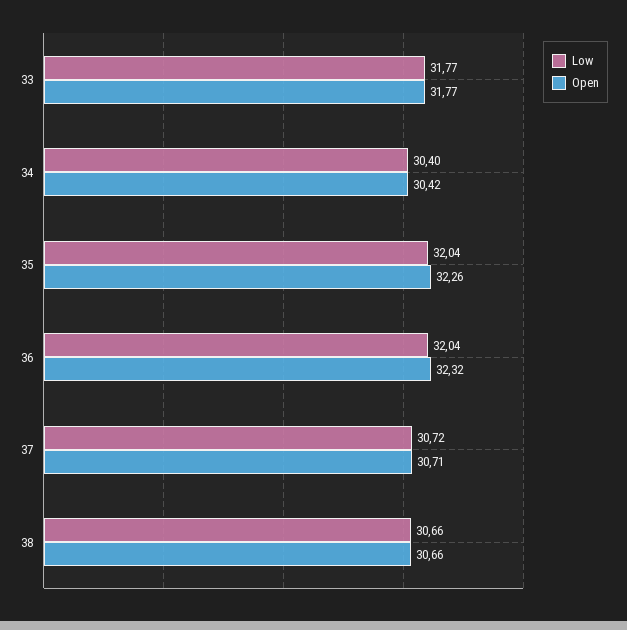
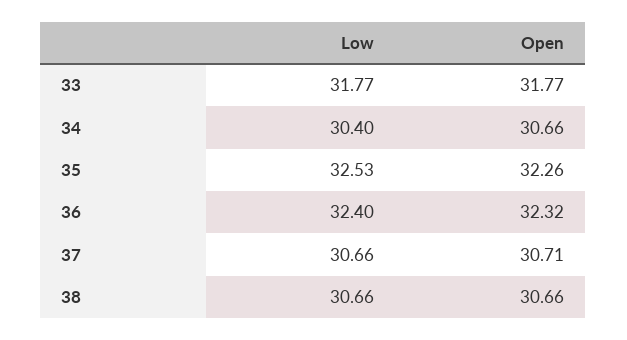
Open, 34: 30.42 -> 30.66
Low, 35: 32.04 -> 32.53
Low, 36: 32.04 -> 32.4
Low, 37: 30.72 -> 30.66

